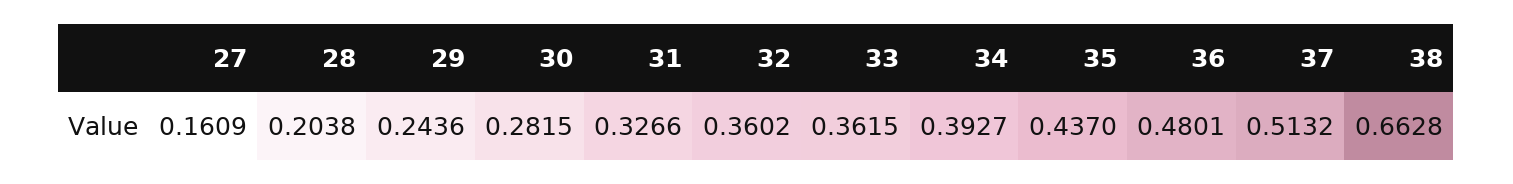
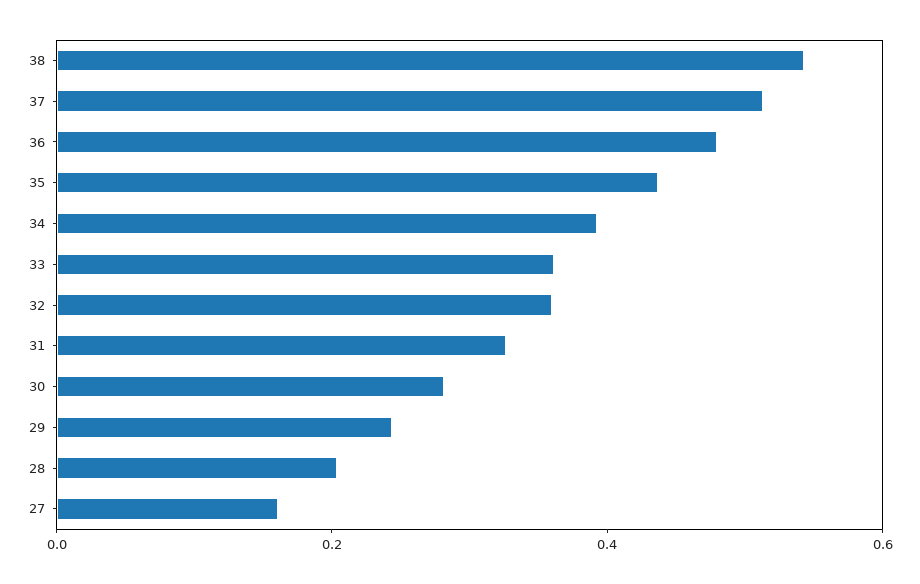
38: 0.6628 -> 0.55

